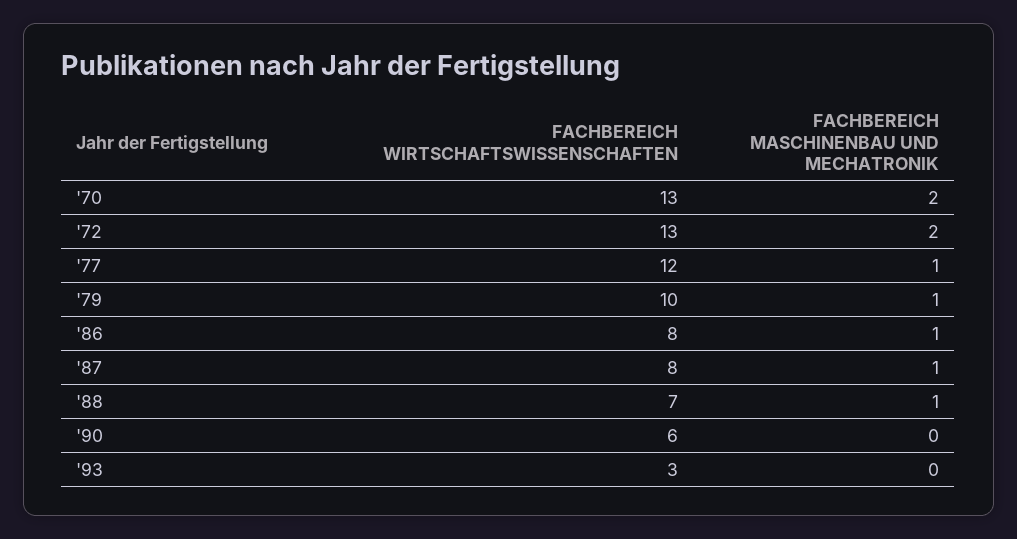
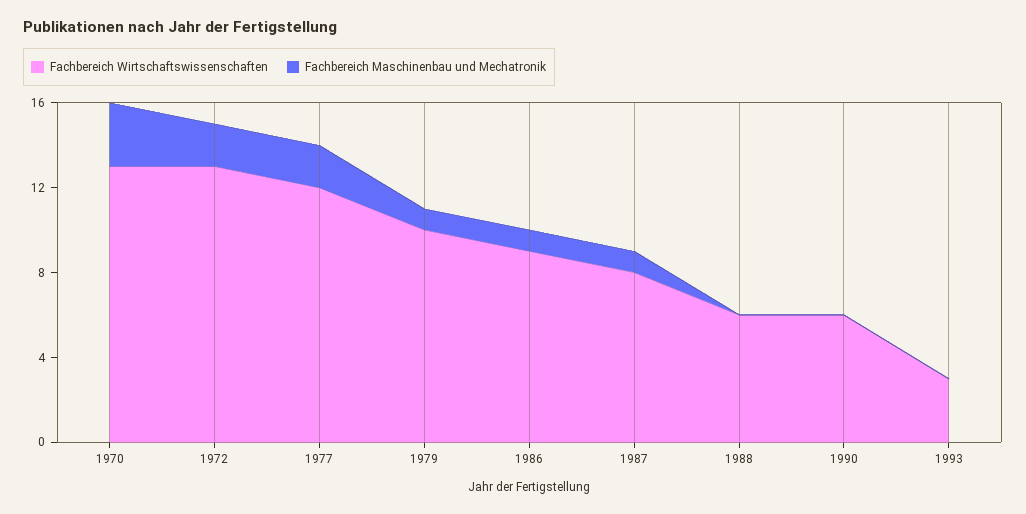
FACHBEREICH MASCHINENBAU UND MECHATRONIK, '70: 2 -> 3
FACHBEREICH MASCHINENBAU UND MECHATRONIK, '77: 1 -> 2
FACHBEREICH WIRTSCHAFTSWISSENSCHAFTEN, '86: 8 -> 9
FACHBEREICH WIRTSCHAFTSWISSENSCHAFTEN, '88: 7 -> 6
FACHBEREICH MASCHINENBAU UND MECHATRONIK, '88: 1 -> 0

